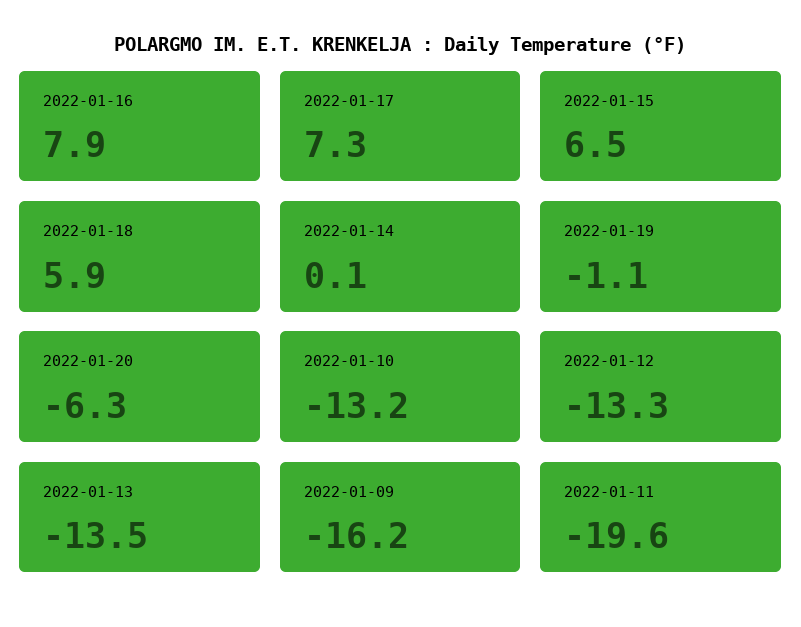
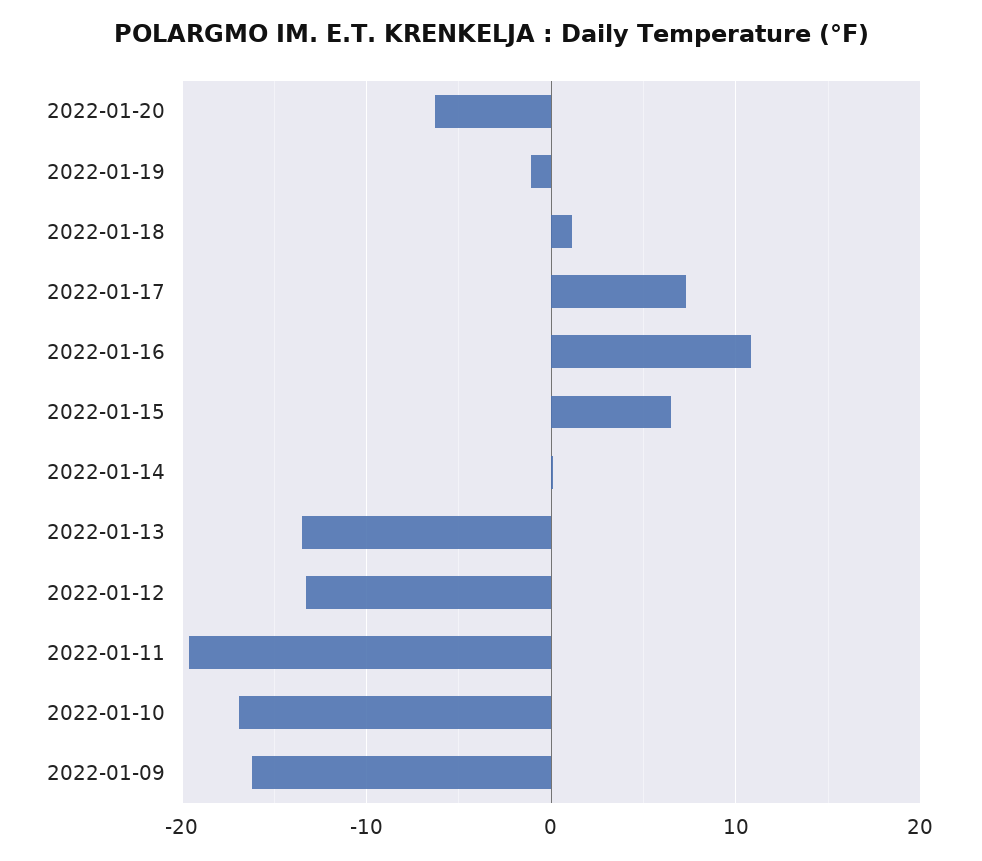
2022-01-16: 7.9 -> 11
2022-01-18: 5.9 -> 1
2022-01-10: -13.2 -> -17

